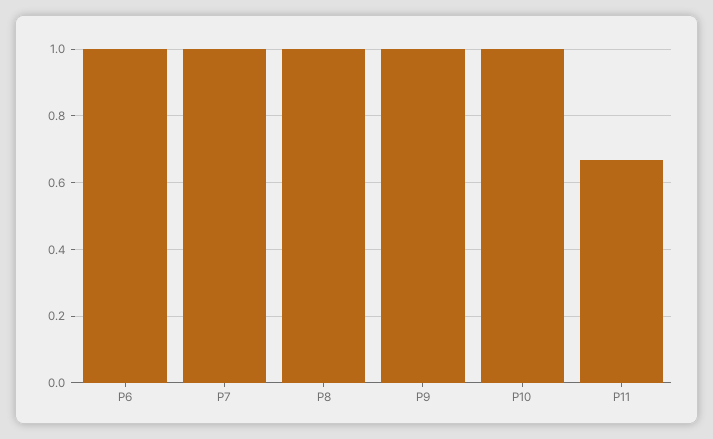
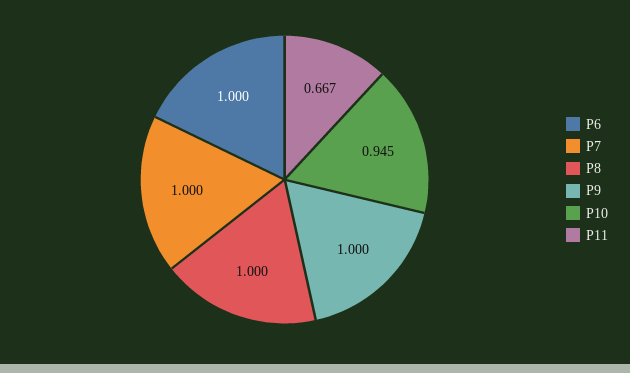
P10: 1 -> 0.945

